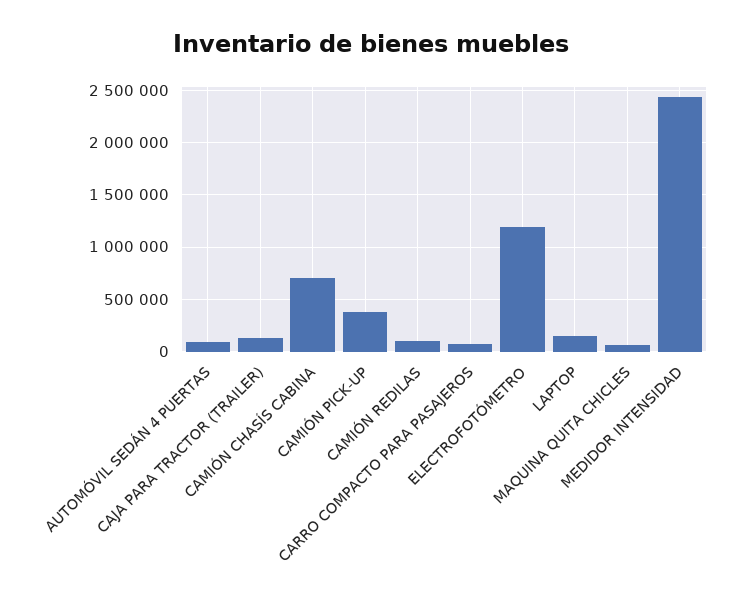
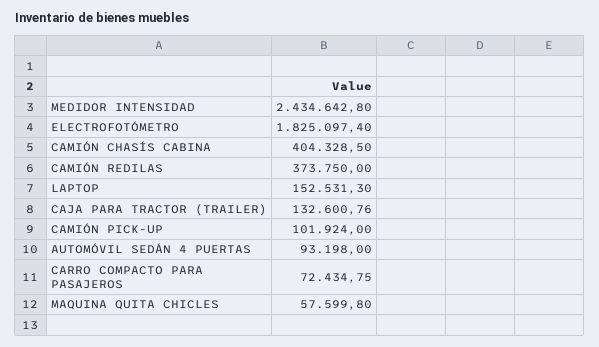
CAMIÓN CHASÍS CABINA: 700000 -> 404328.5
CAMIÓN PICK-UP: 400000 -> 101924
CAMIÓN REDILAS: 100000 -> 373750
ELECTROFOTÓMETRO: 1200000 -> 1825097.4

